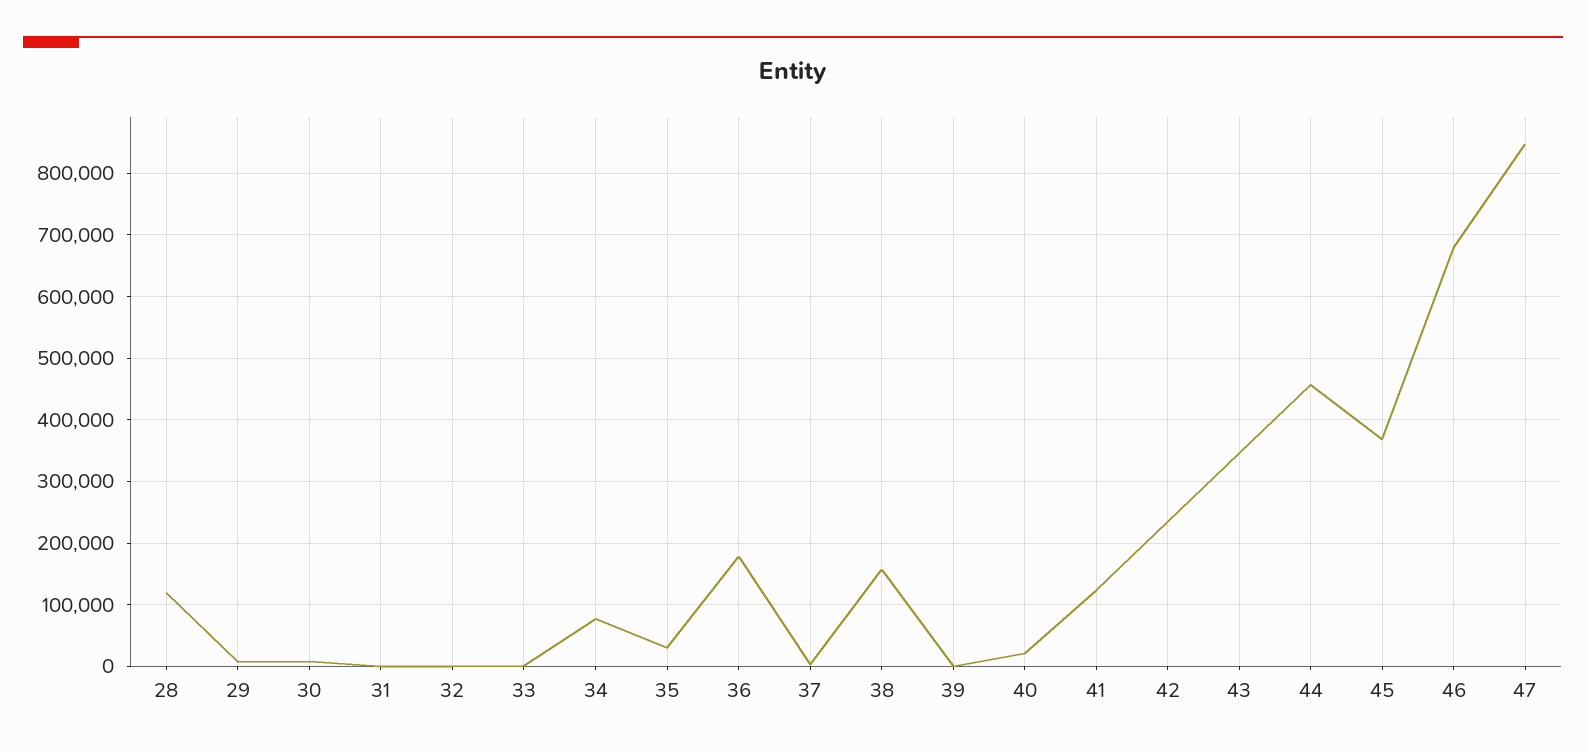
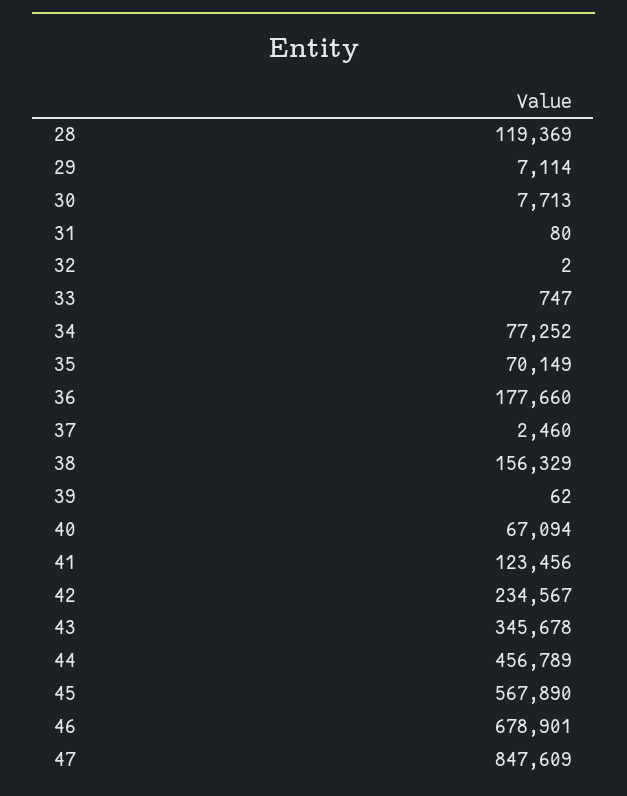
35: 30000 -> 70149
40: 20000 -> 67094
45: 370000 -> 567890

